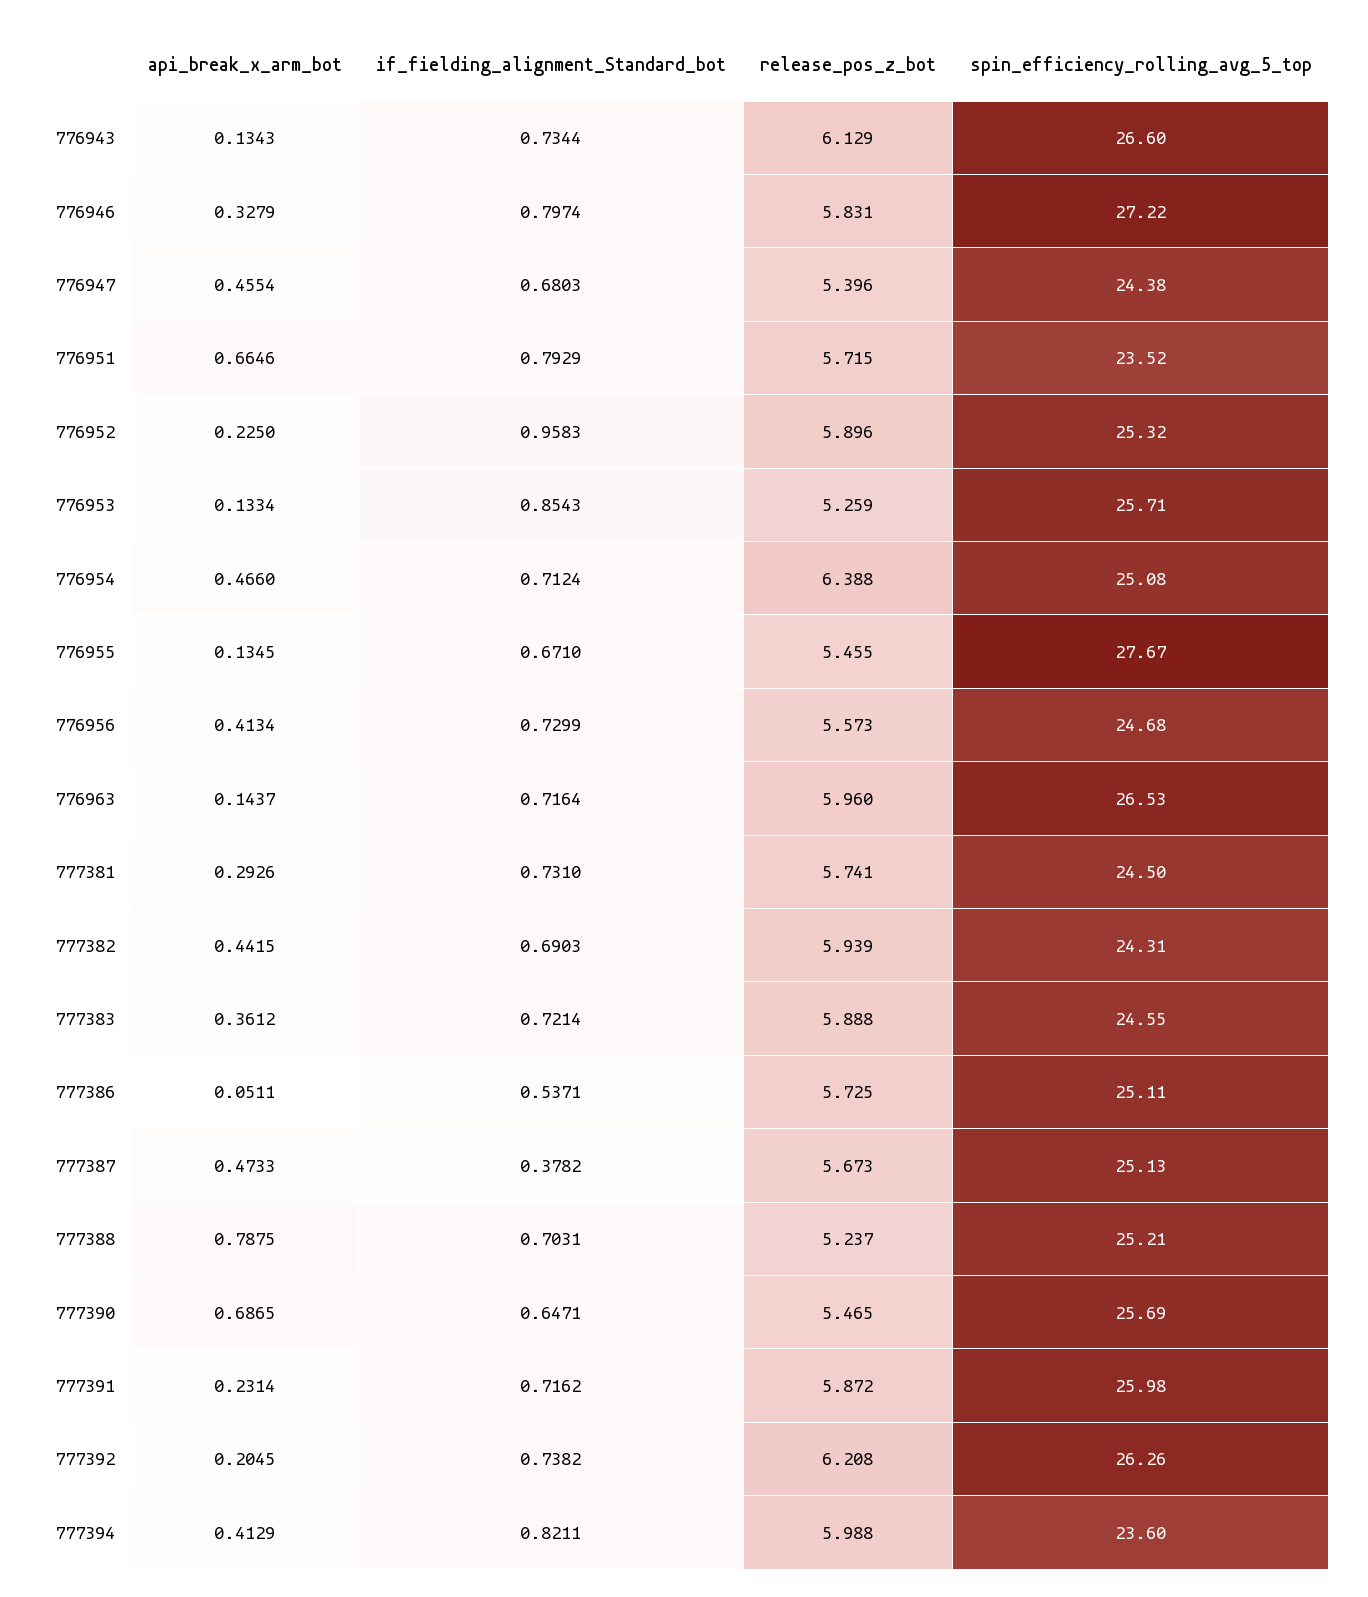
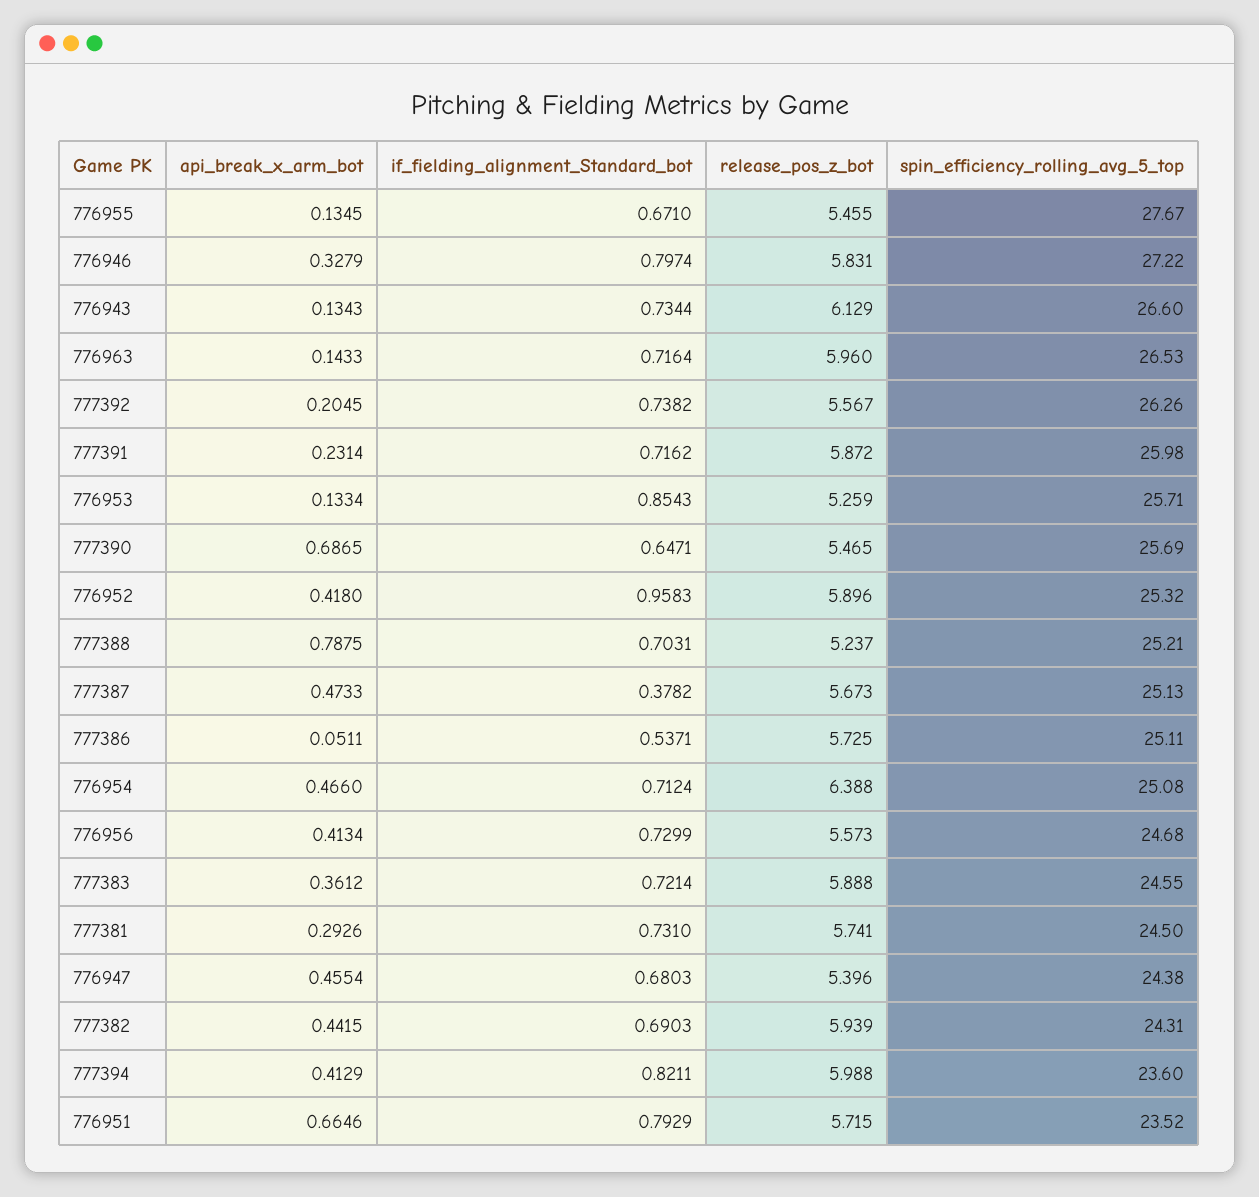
api_break_x_arm_bot, 776952: 0.225 -> 0.418
api_break_x_arm_bot, 776963: 0.1437 -> 0.1433
release_pos_z_bot, 777392: 6.208 -> 5.567

